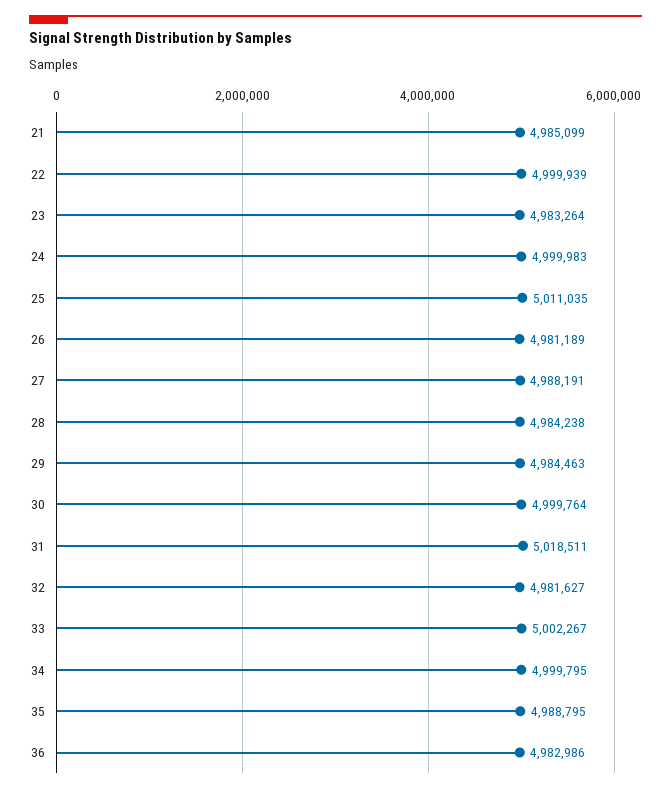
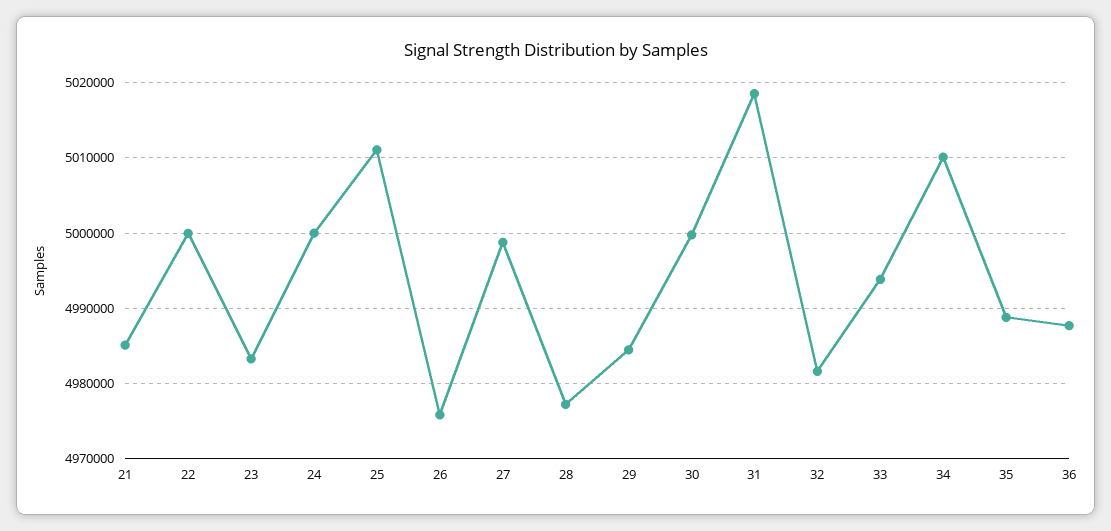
26: 4981189 -> 4976000
27: 4988191 -> 4999000
28: 4984238 -> 4977000
33: 5002267 -> 4994000
34: 4999795 -> 5010000
36: 4982986 -> 4988000

